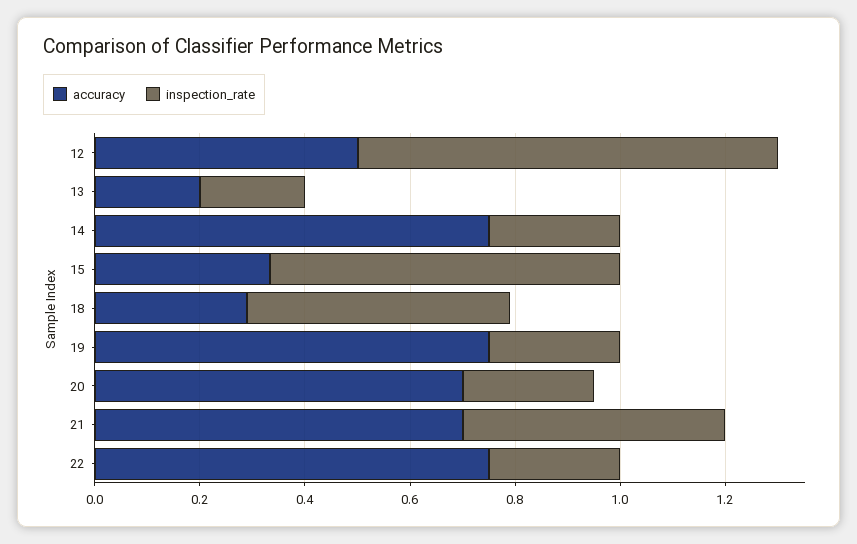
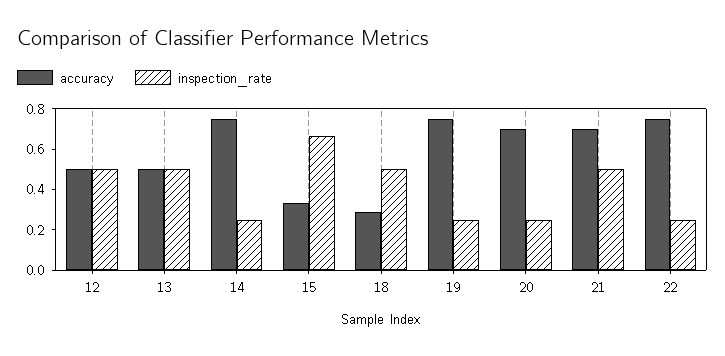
inspection_rate, 12: 0.8 -> 0.5
accuracy, 13: 0.2 -> 0.5
inspection_rate, 13: 0.2 -> 0.5

